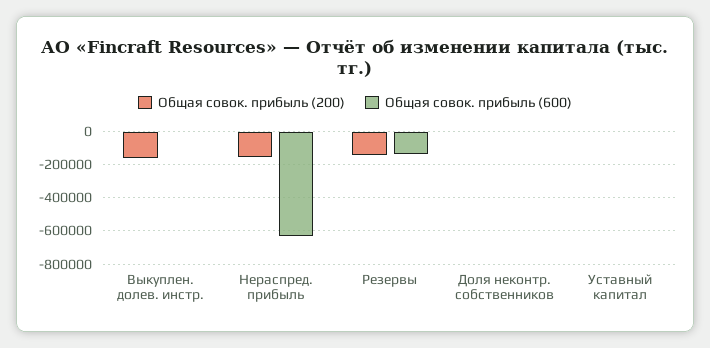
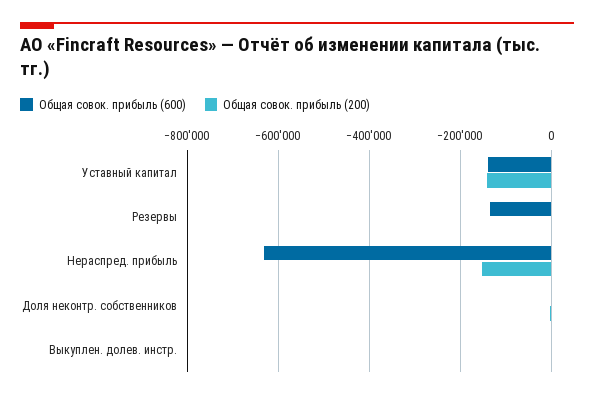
Общая совок. прибыль (200), Выкуплен. долев. инстр.: -150000 -> 0
Общая совок. прибыль (200), Резервы: -150000 -> 0
Общая совок. прибыль (200), Уставный капитал: 0 -> -140000
Общая совок. прибыль (600), Уставный капитал: 0 -> -140000

